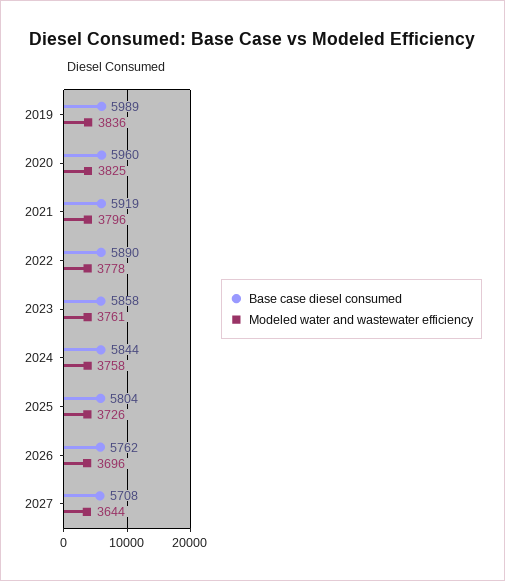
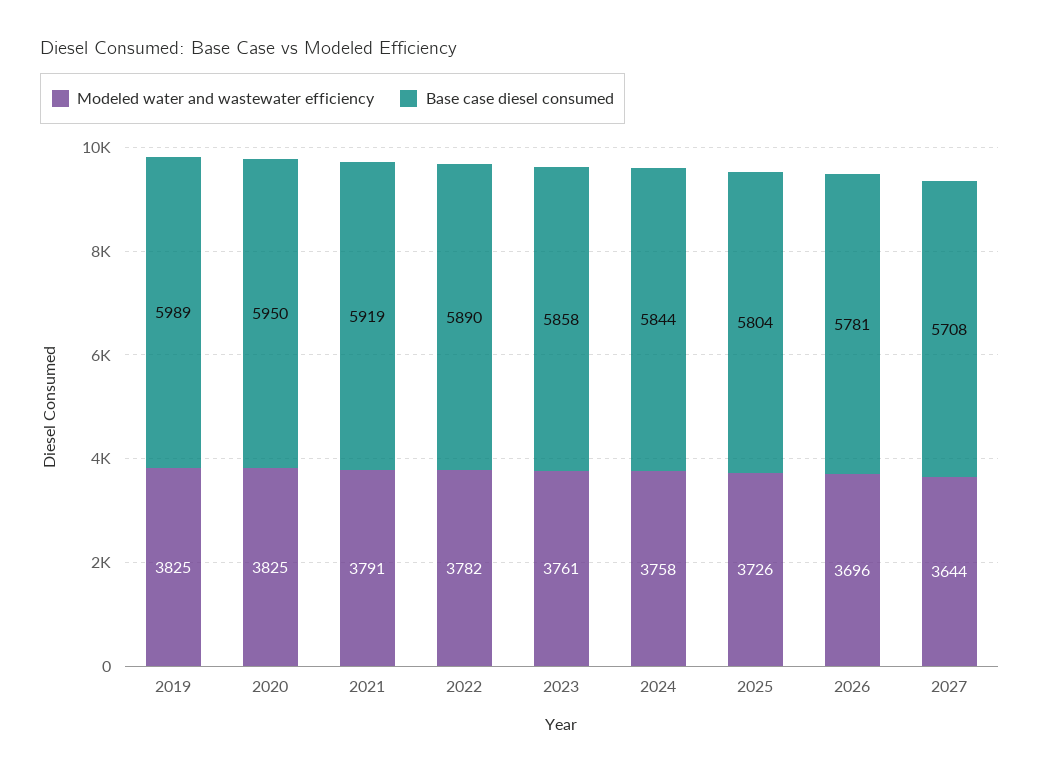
Modeled water and wastewater efficiency, 2019: 3836 -> 3825
Base case diesel consumed, 2020: 5960 -> 5950
Modeled water and wastewater efficiency, 2021: 3796 -> 3791
Modeled water and wastewater efficiency, 2022: 3778 -> 3782
Base case diesel consumed, 2026: 5762 -> 5781

